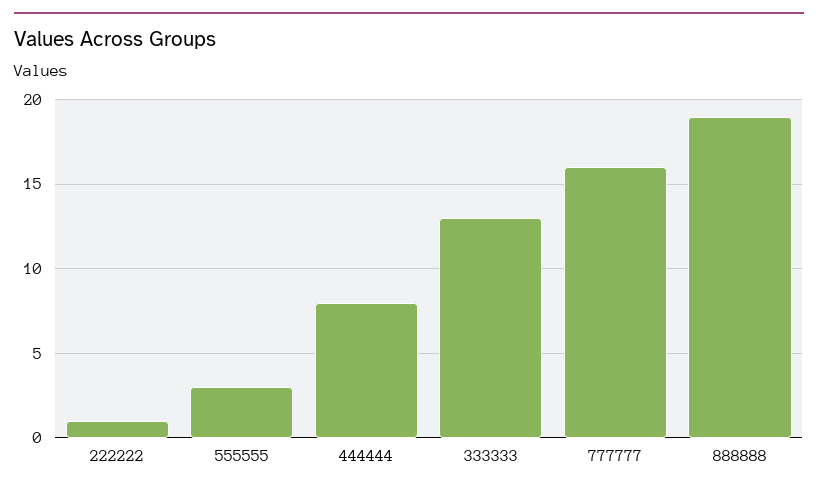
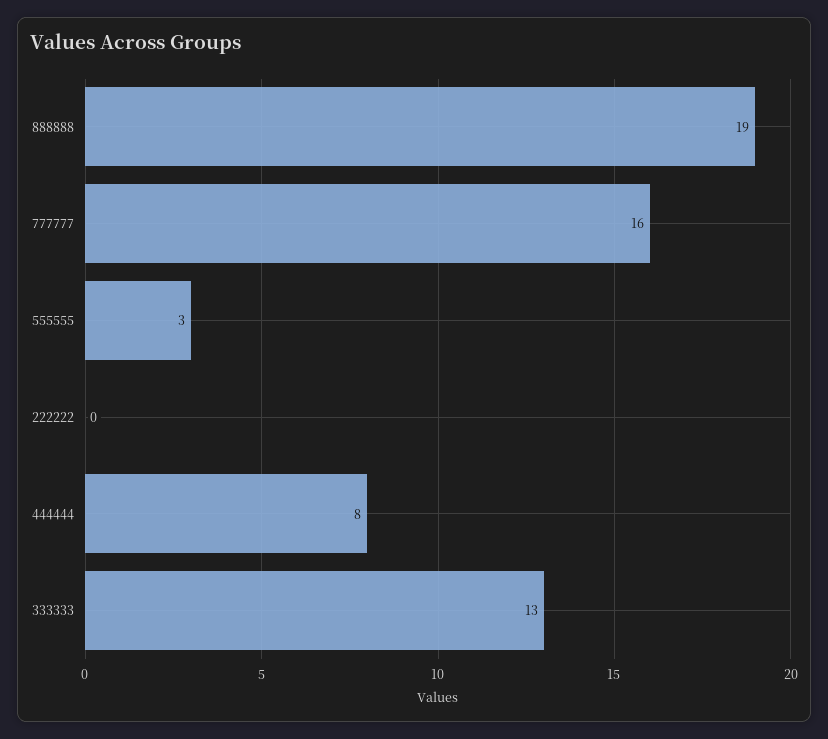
222222: 1 -> 0

